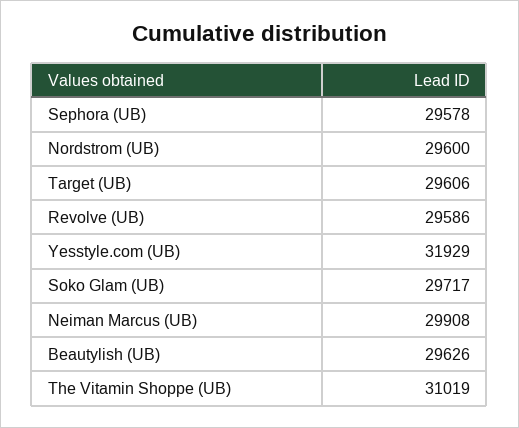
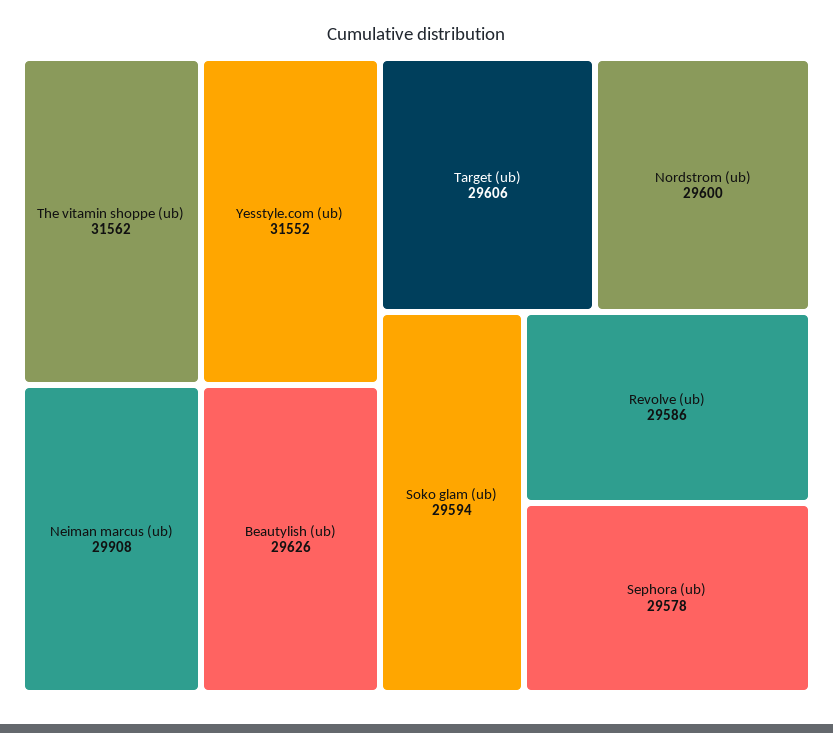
Yesstyle.com (UB): 31929 -> 31552
Soko Glam (UB): 29717 -> 29594
The Vitamin Shoppe (UB): 31019 -> 31562

